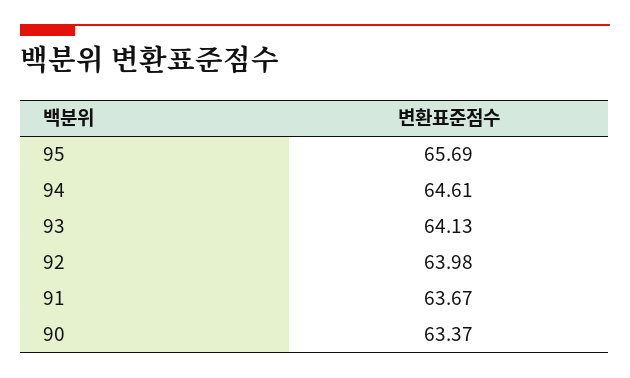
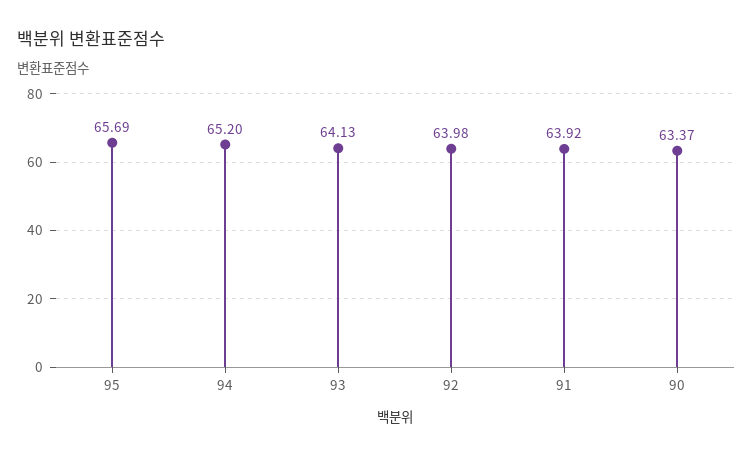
94: 64.61 -> 65.2
91: 63.67 -> 63.92

